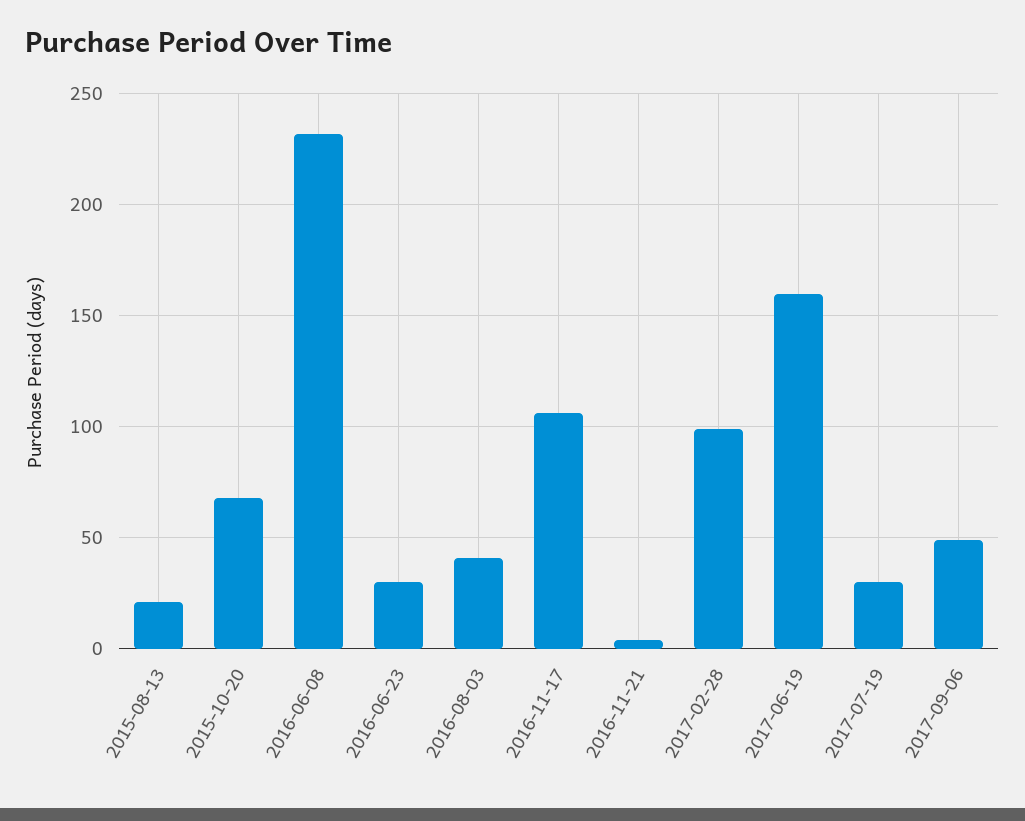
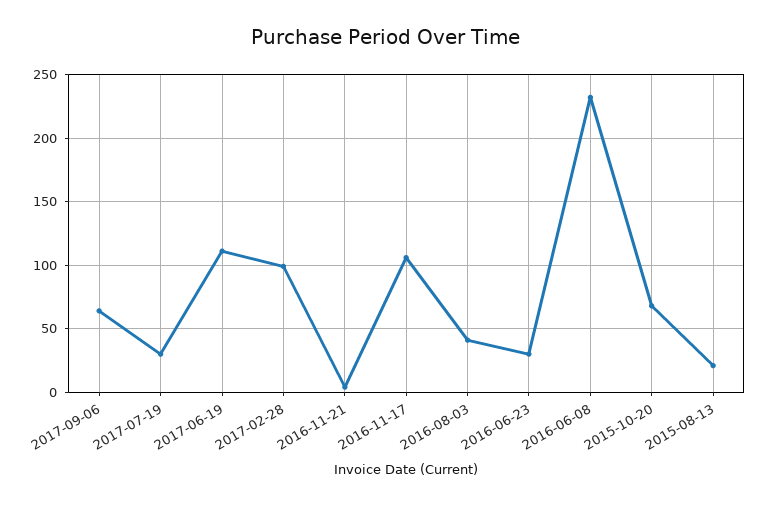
2017-06-19: 160 -> 110
2017-09-06: 50 -> 65

